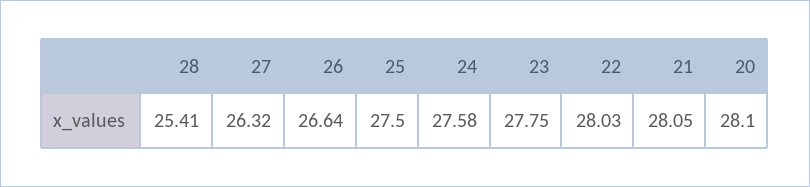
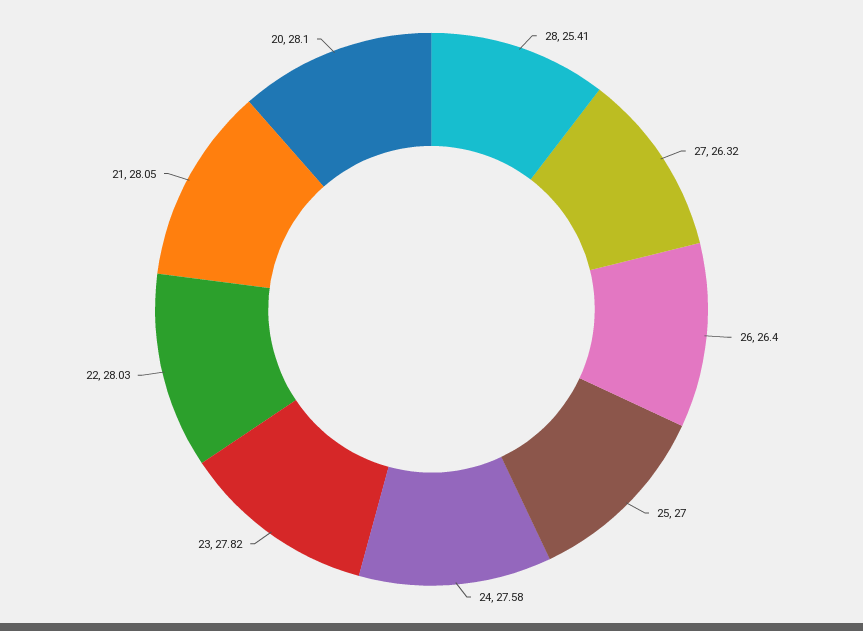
26: 26.64 -> 26.4
25: 27.5 -> 27
23: 27.75 -> 27.82

